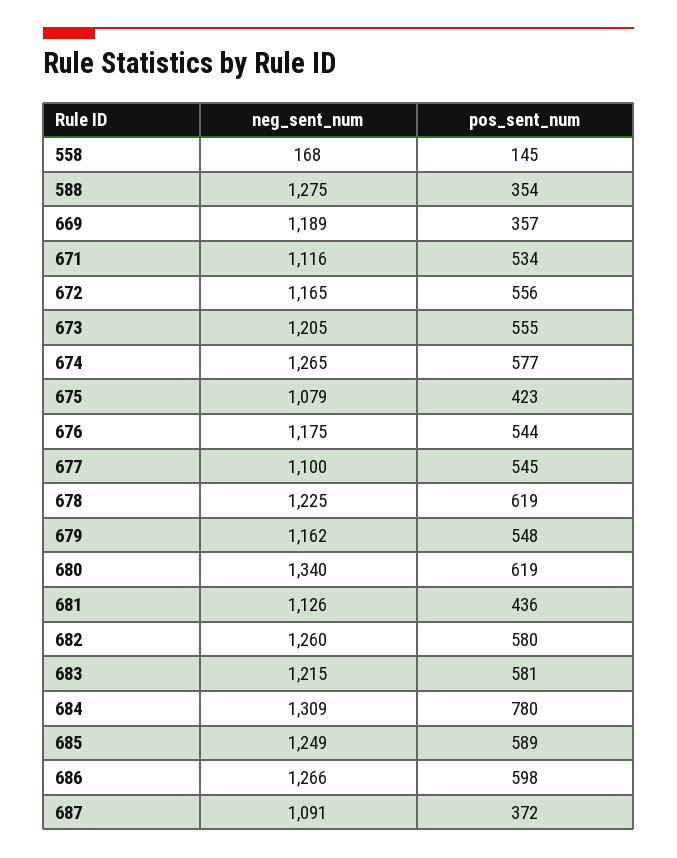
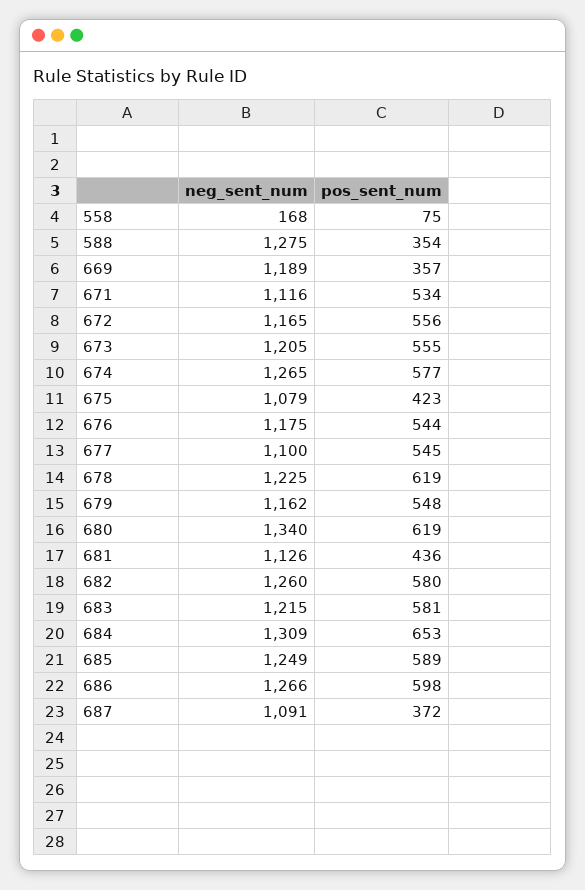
pos_sent_num, 558: 145 -> 75
pos_sent_num, 684: 780 -> 653

